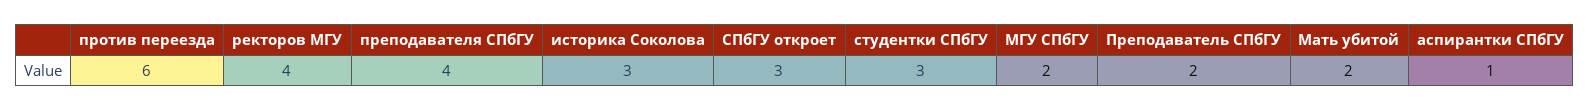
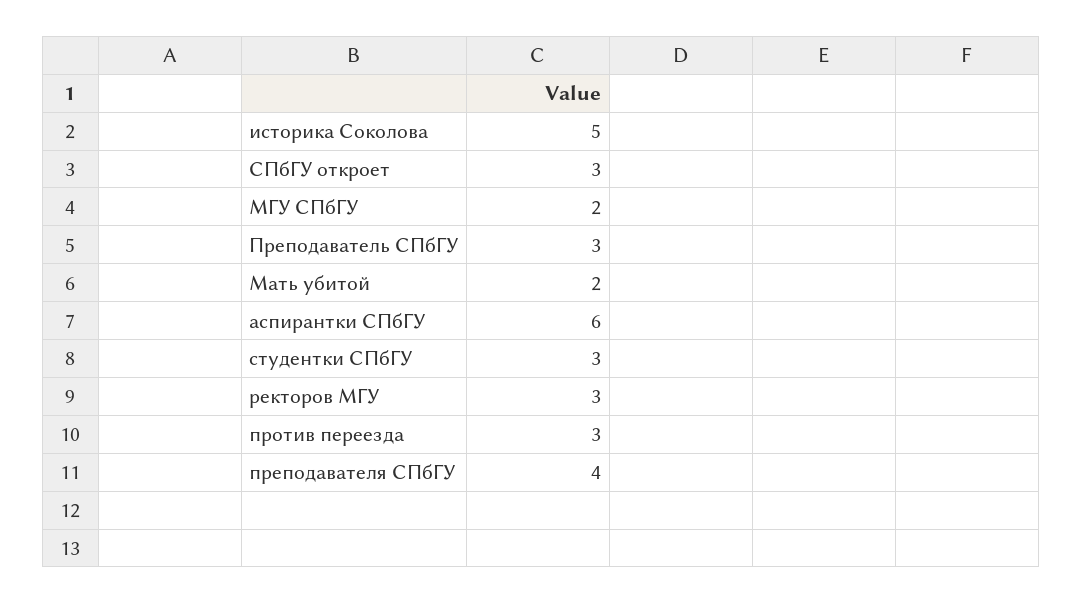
против переезда: 6 -> 3
ректоров МГУ: 4 -> 3
историка Соколова: 3 -> 5
Преподаватель СПбГУ: 2 -> 3
аспирантки СПбГУ: 1 -> 6

